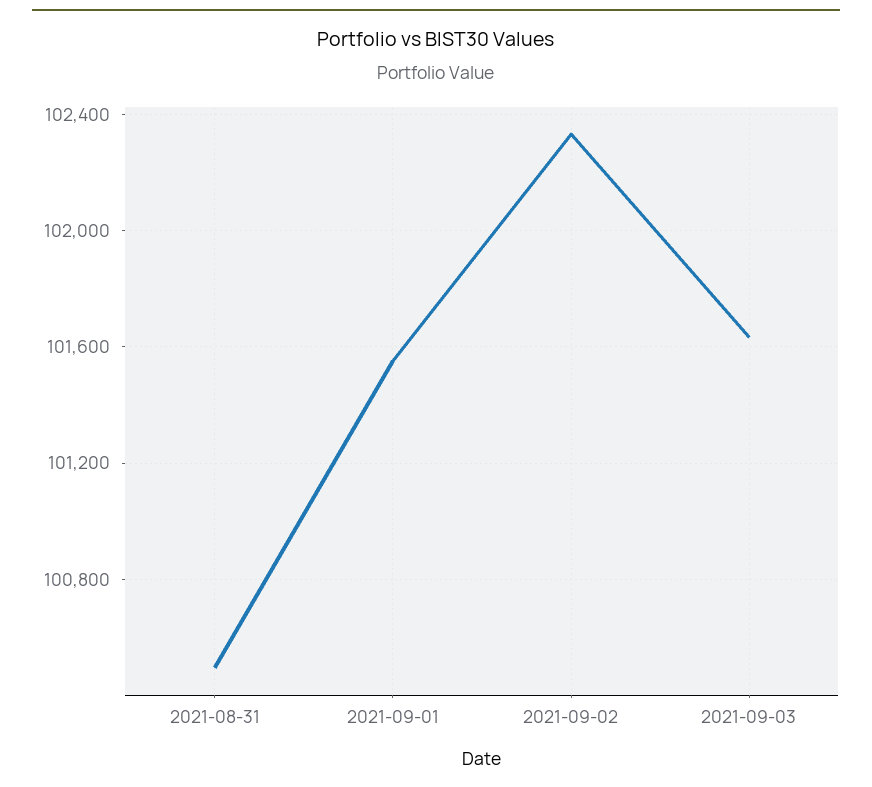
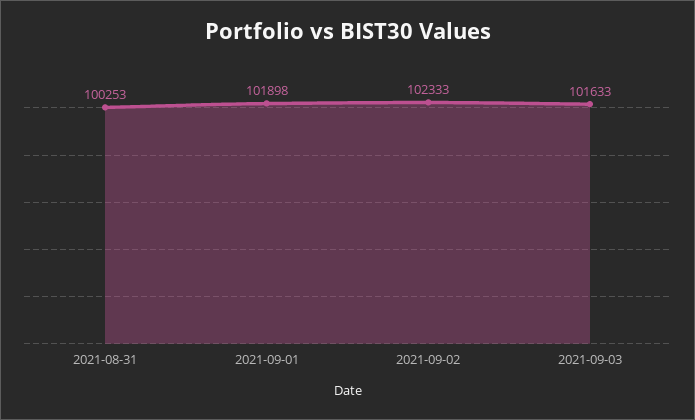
2021-08-31: 100500 -> 100253
2021-09-01: 101550 -> 101898

